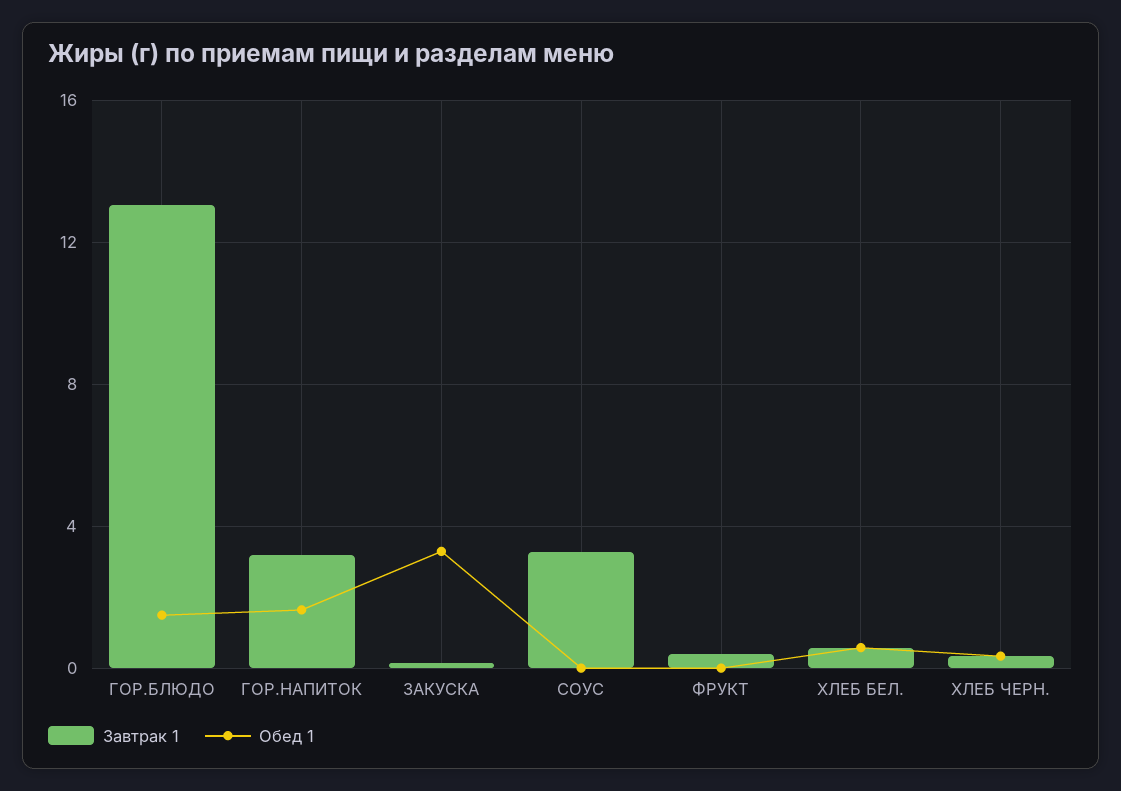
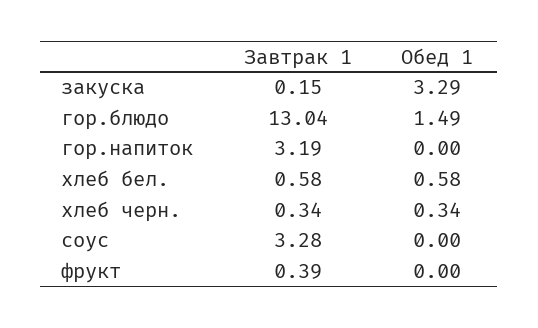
Обед 1, ГОР.НАПИТОК: 1.5 -> 0

